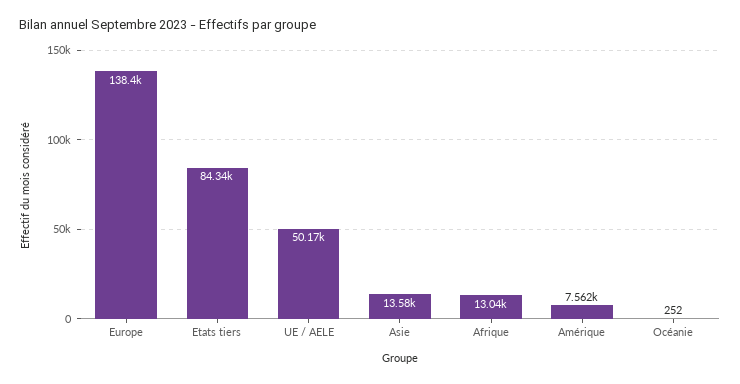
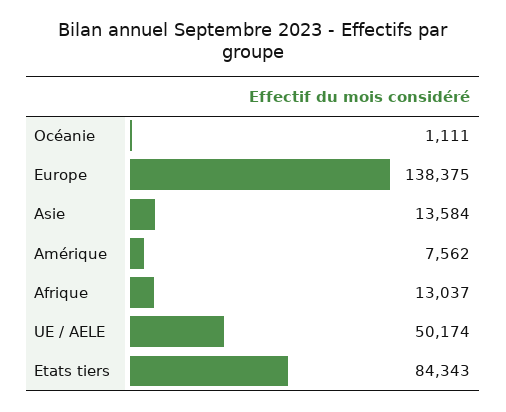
Océanie: 252 -> 1111

